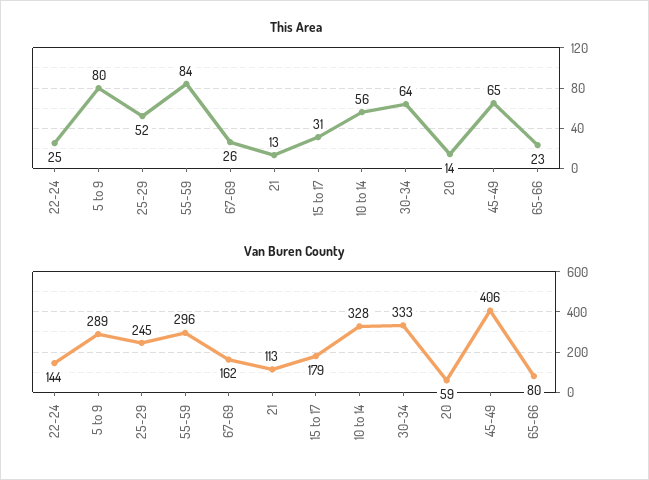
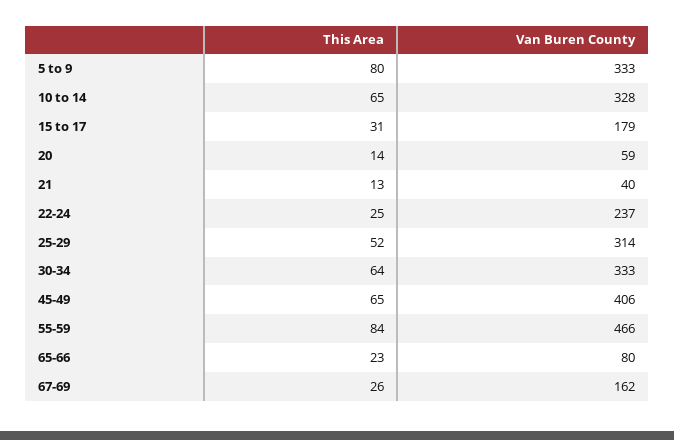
This Area, 10 to 14: 56 -> 65
Van Buren County, 22-24: 144 -> 237
Van Buren County, 5 to 9: 289 -> 333
Van Buren County, 25-29: 245 -> 314
Van Buren County, 55-59: 296 -> 466
Van Buren County, 21: 113 -> 40

